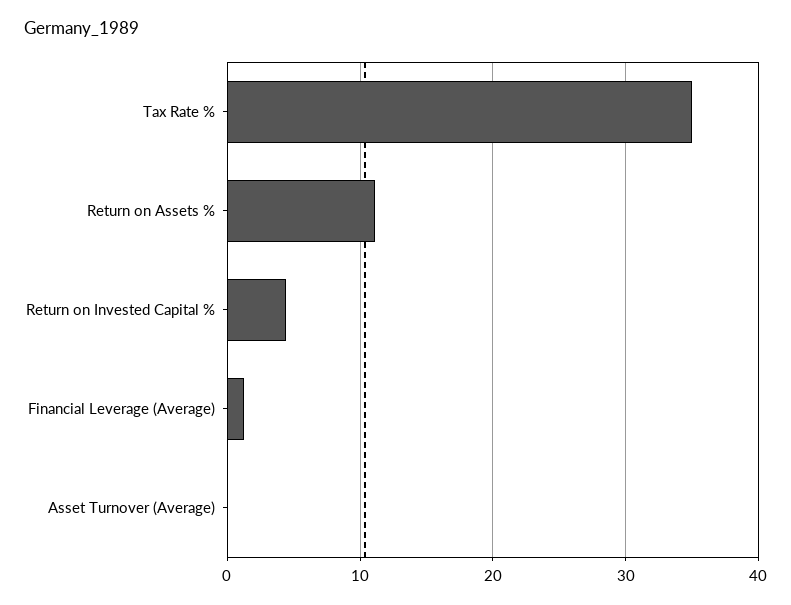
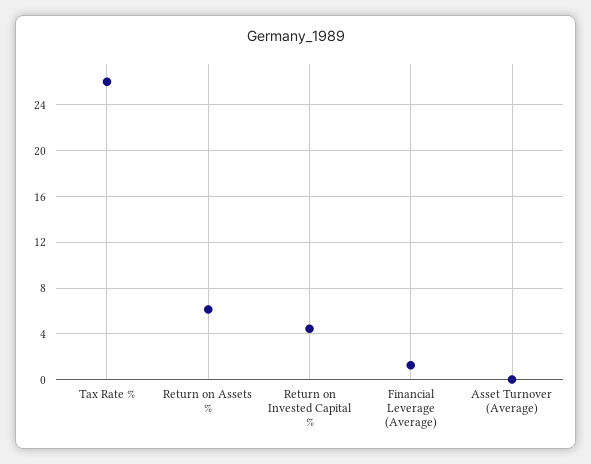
Tax Rate %: 35 -> 26
Return on Assets %: 11 -> 6

